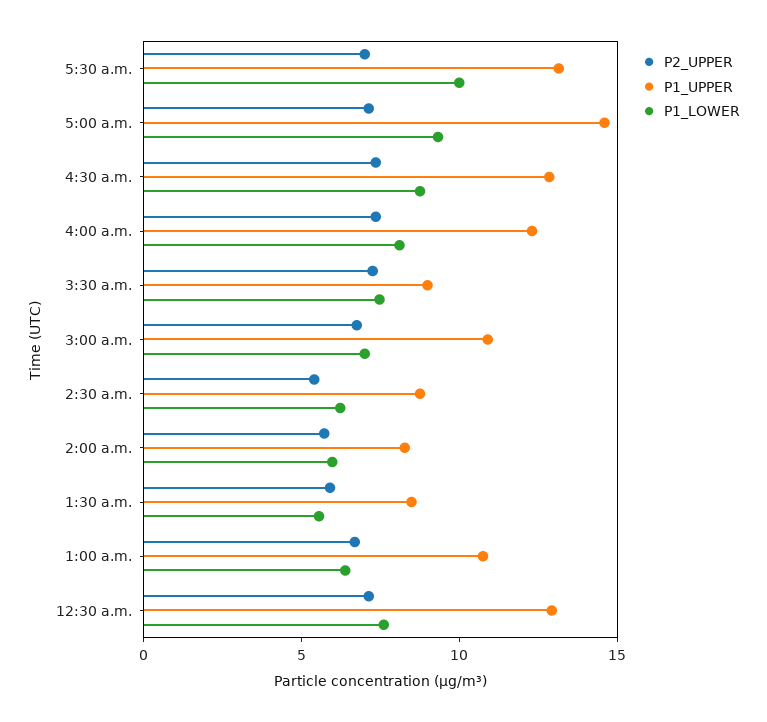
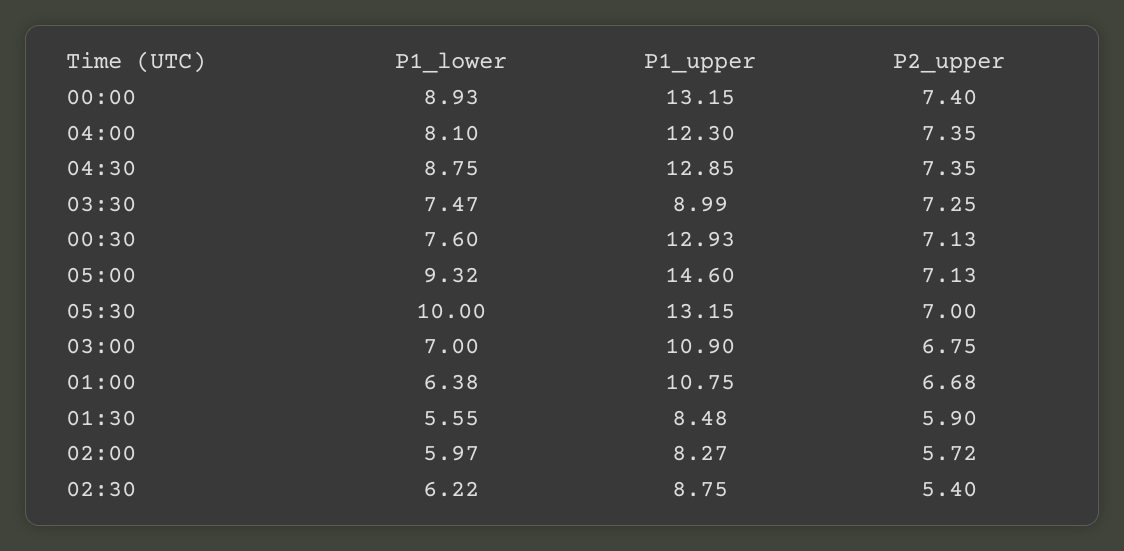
P1_LOWER, 00:00: none -> 8.93
P1_UPPER, 00:00: none -> 13.15
P2_UPPER, 00:00: none -> 7.4

